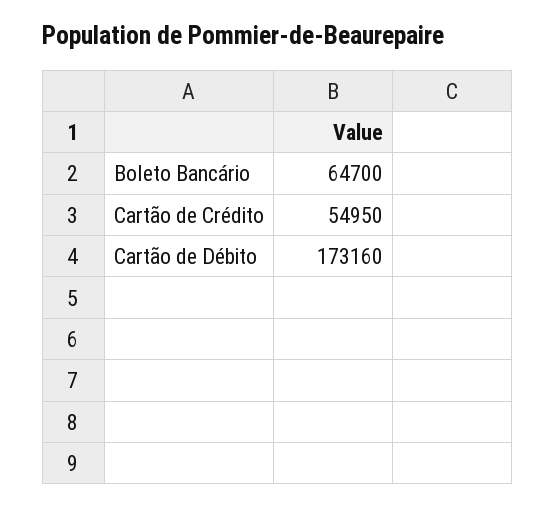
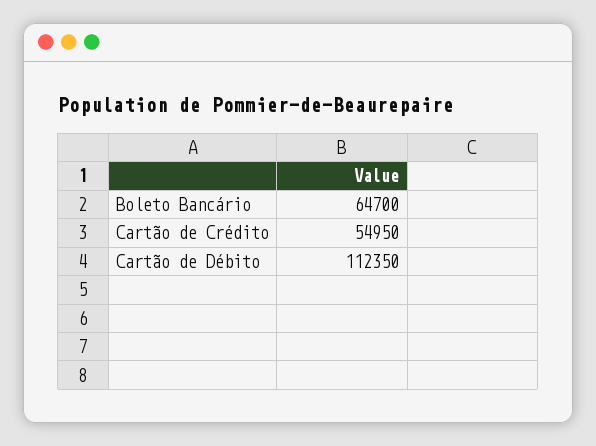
Cartão de Débito: 173160 -> 112350

